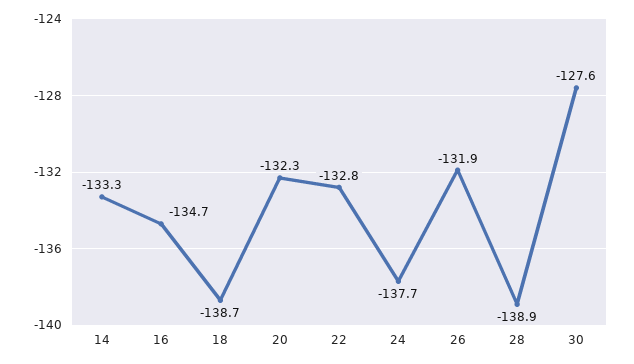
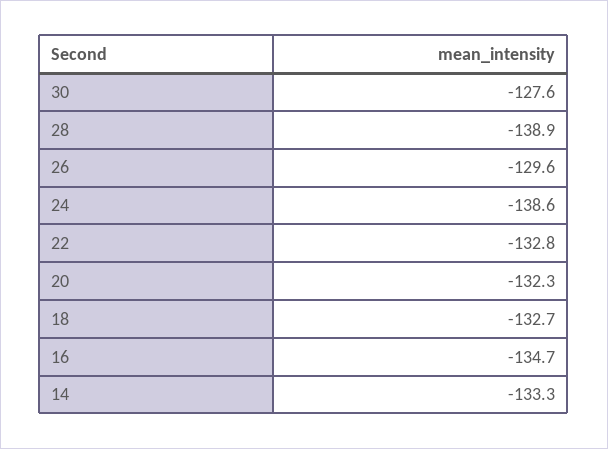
18: -138.7 -> -132.7
24: -137.7 -> -138.6
26: -131.9 -> -129.6

